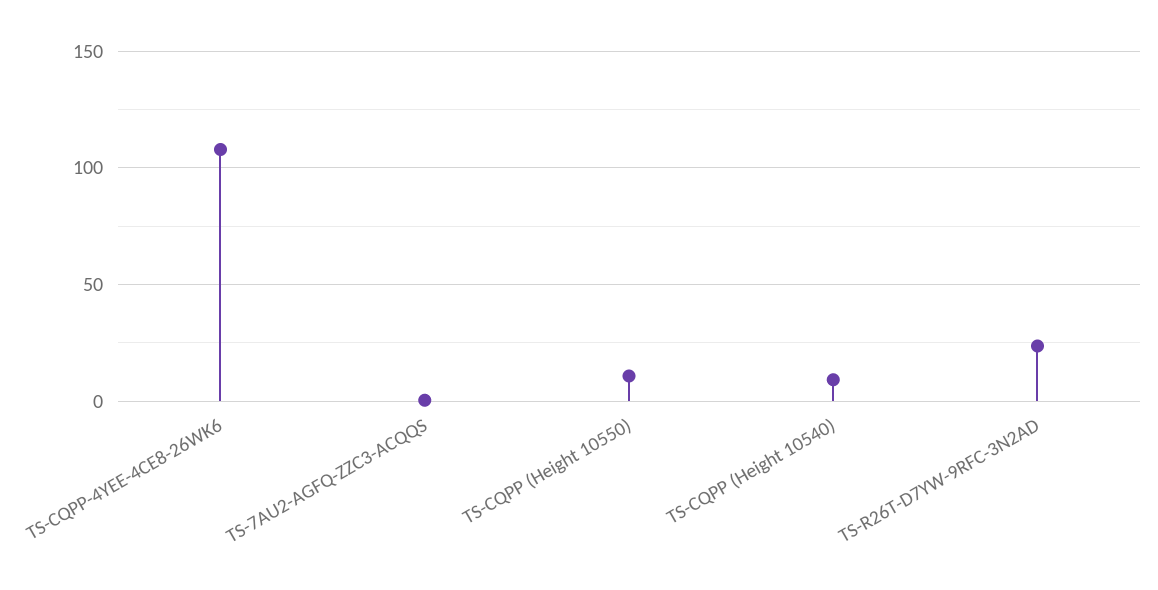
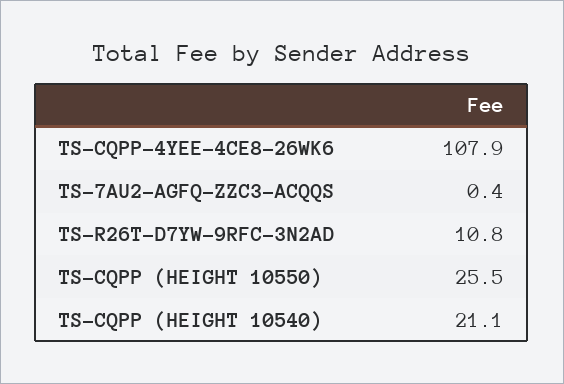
TS-CQPP (Height 10550): 10 -> 25.5
TS-CQPP (Height 10540): 10 -> 21.1
TS-R26T-D7YW-9RFC-3N2AD: 25 -> 10.8

